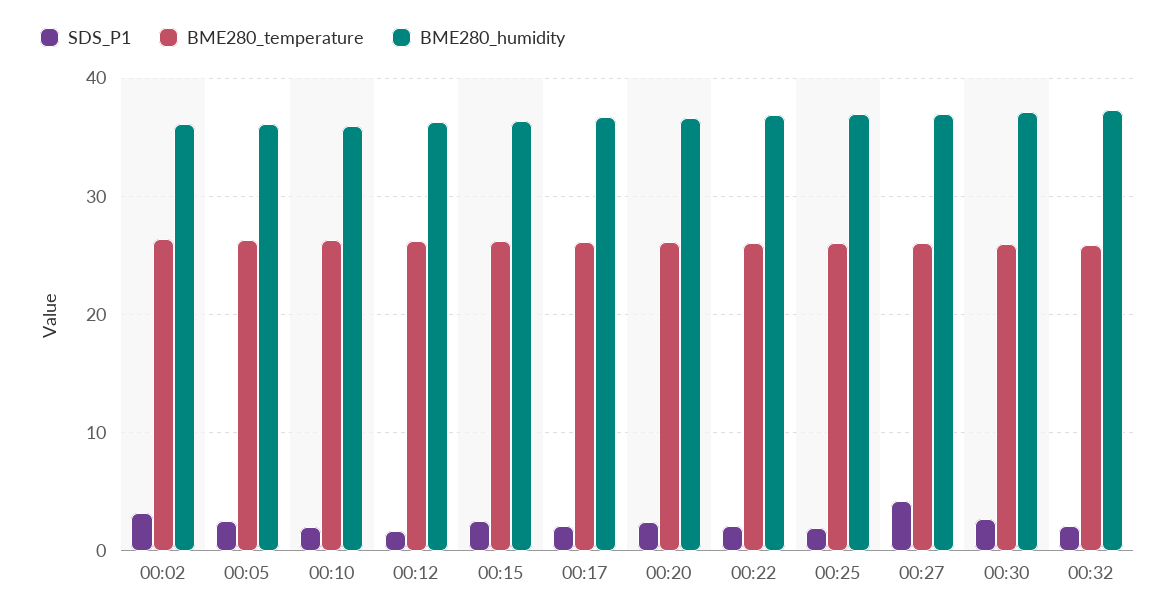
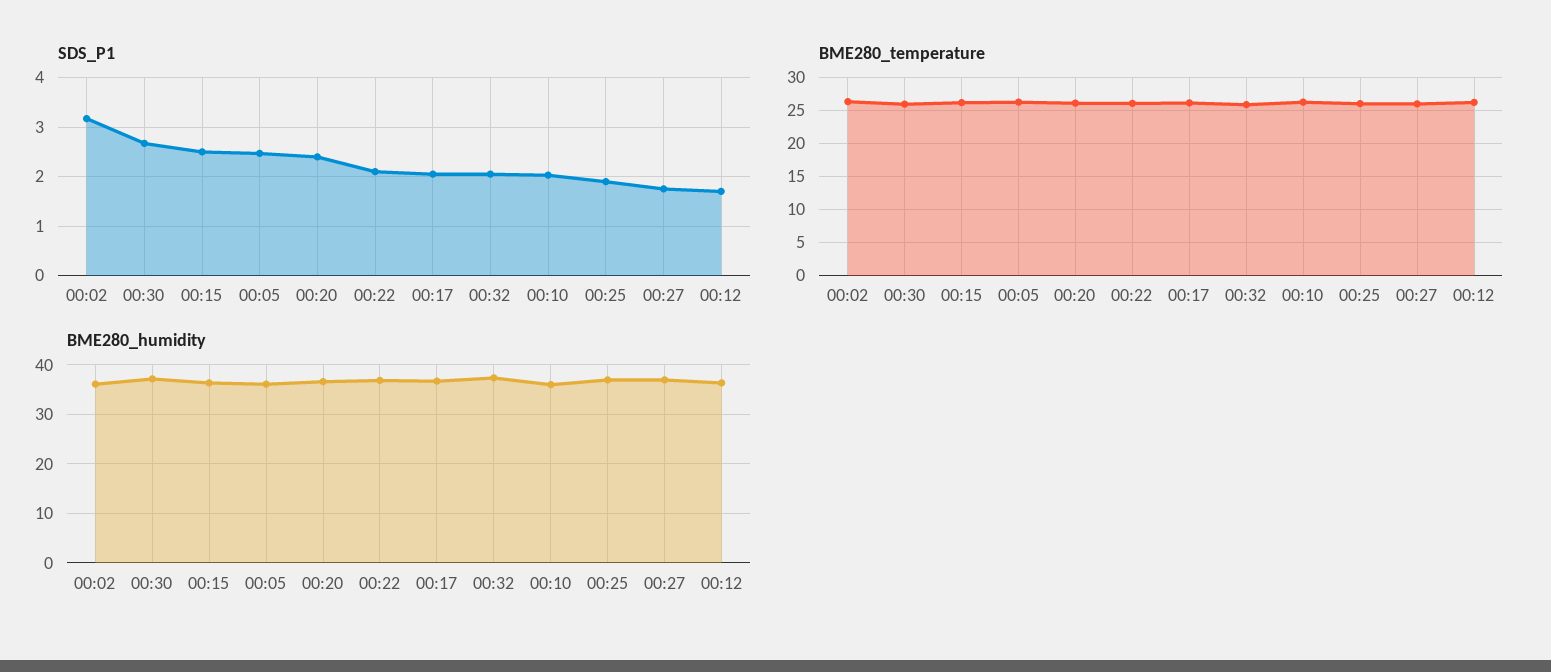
SDS_P1, 00:27: 4 -> 1.8

